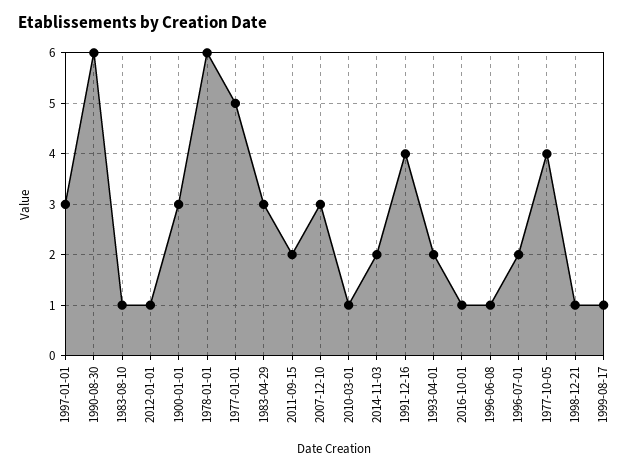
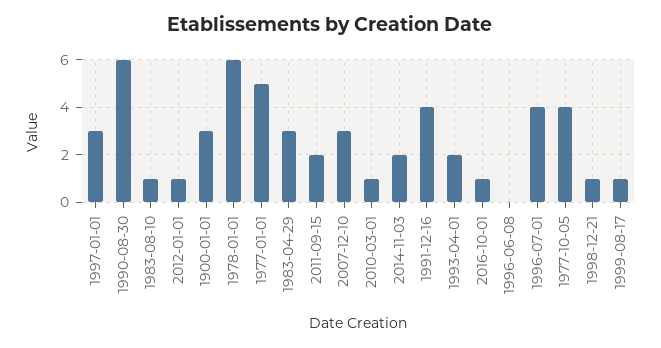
1996-06-08: 1 -> 0
1996-07-01: 2 -> 4

